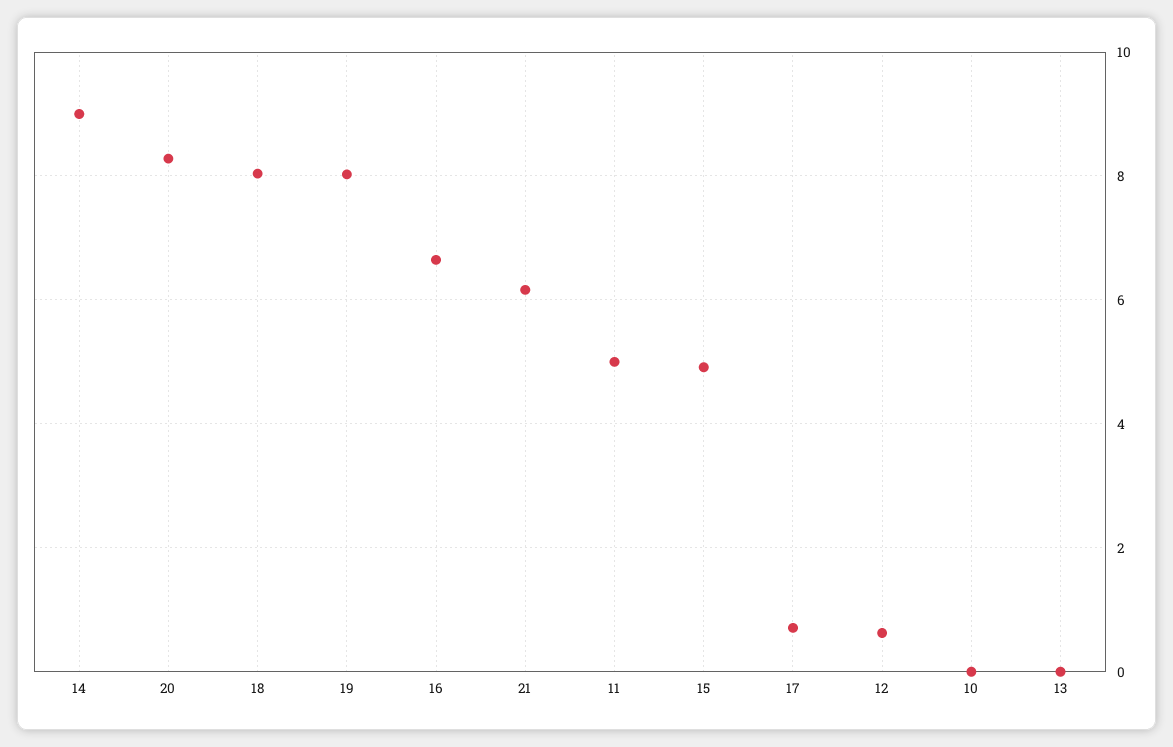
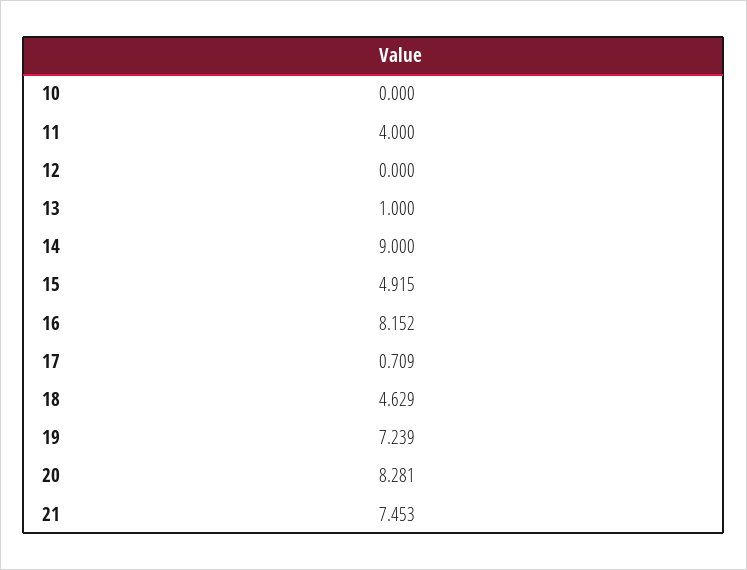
18: 8 -> 4.629
19: 8 -> 7.239
16: 6.6 -> 8.152
21: 6.2 -> 7.453
11: 5 -> 4
12: 0.6 -> 0
13: 0 -> 1

